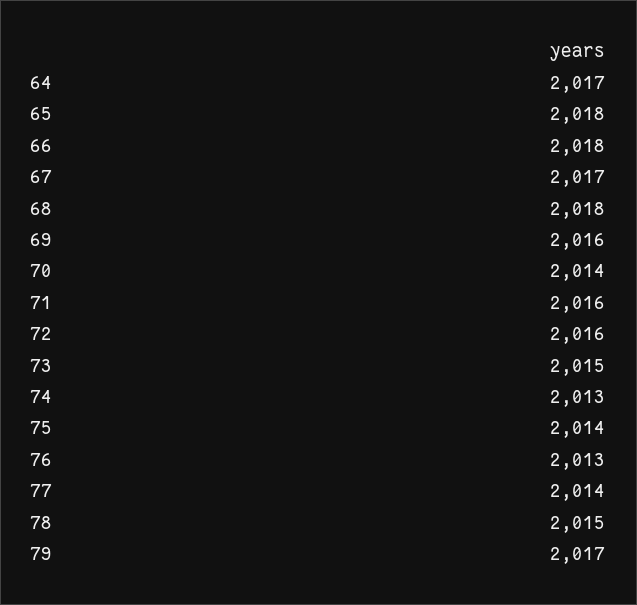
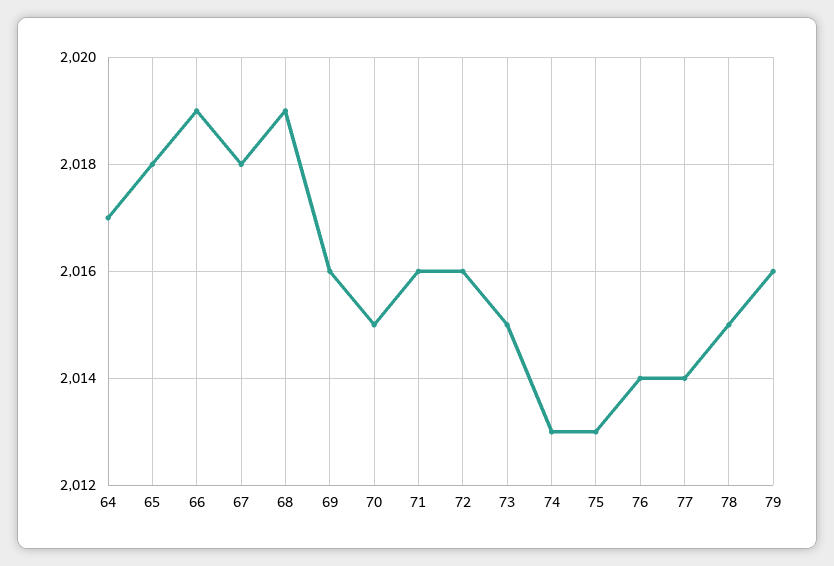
66: 2018 -> 2019
67: 2017 -> 2018
68: 2018 -> 2019
70: 2014 -> 2015
75: 2014 -> 2013
76: 2013 -> 2014
79: 2017 -> 2016

